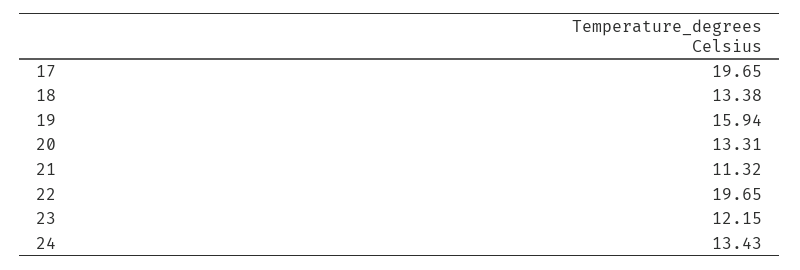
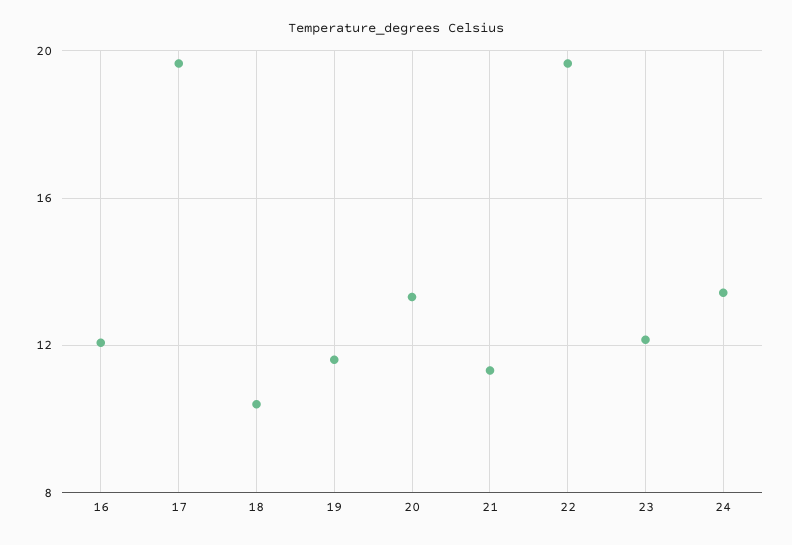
18: 13.38 -> 10.5
19: 15.94 -> 11.5
16: none -> 12

